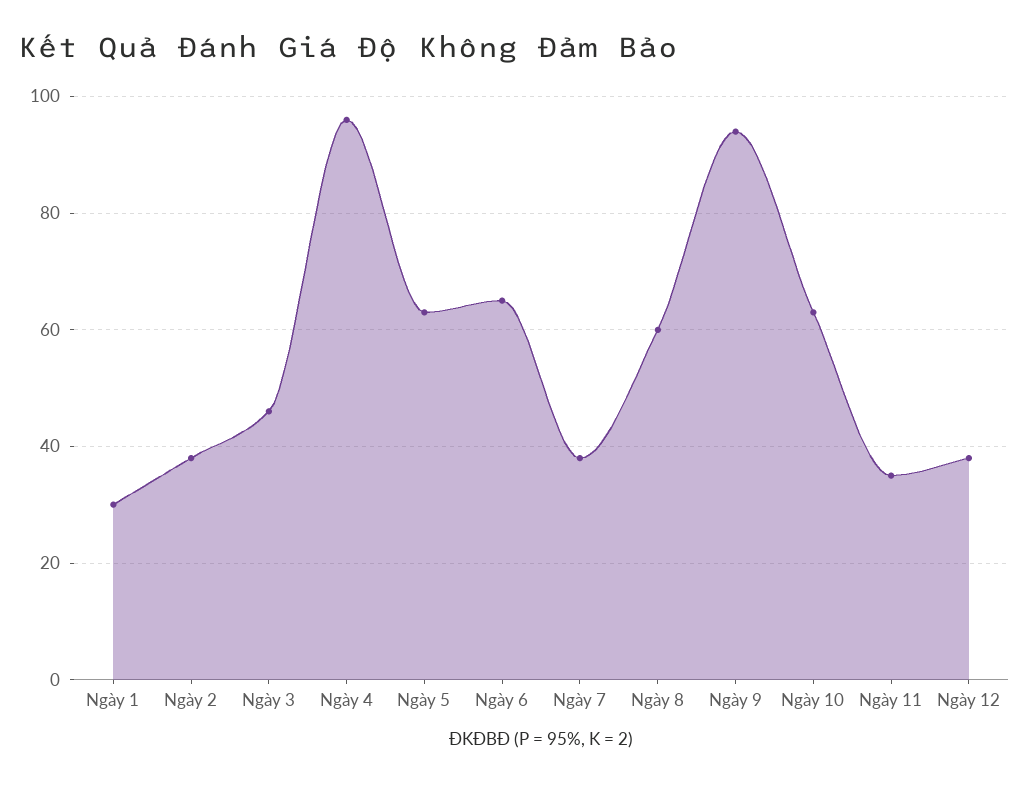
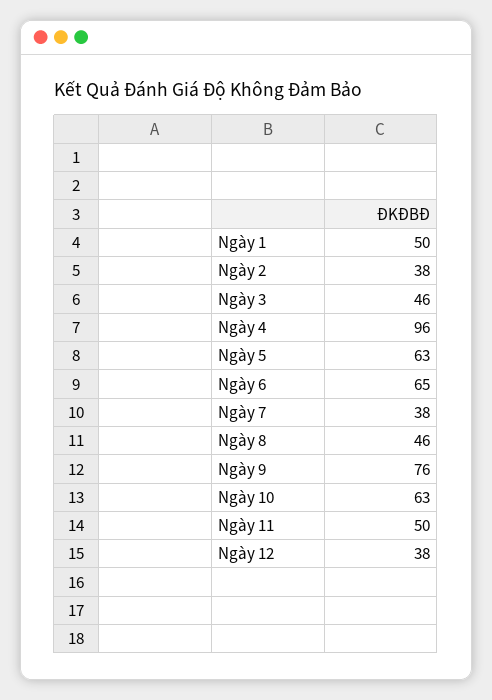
Ngày 1: 30 -> 50
Ngày 8: 60 -> 46
Ngày 9: 95 -> 76
Ngày 11: 35 -> 50

